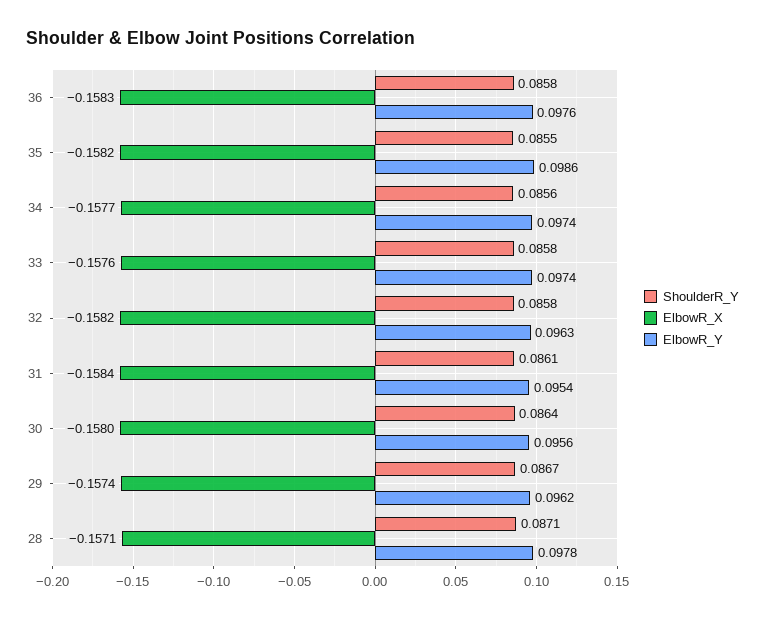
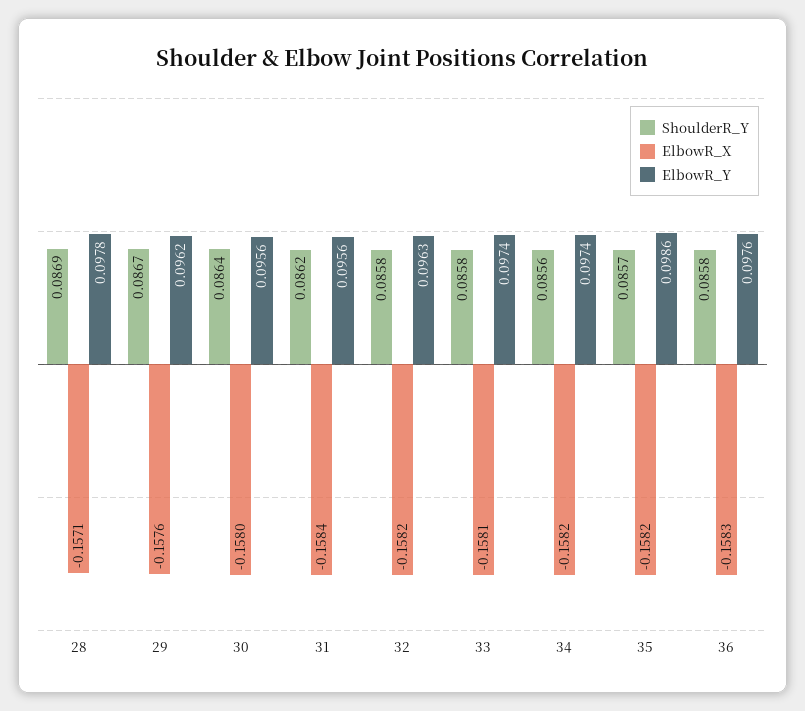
ShoulderR_Y, 35: 0.0855 -> 0.0857
ElbowR_X, 34: -0.1577 -> -0.1582
ElbowR_X, 33: -0.1576 -> -0.1581
ShoulderR_Y, 31: 0.0861 -> 0.0862
ElbowR_Y, 31: 0.0954 -> 0.0956
ElbowR_X, 29: -0.1574 -> -0.1576
ShoulderR_Y, 28: 0.0871 -> 0.0869

